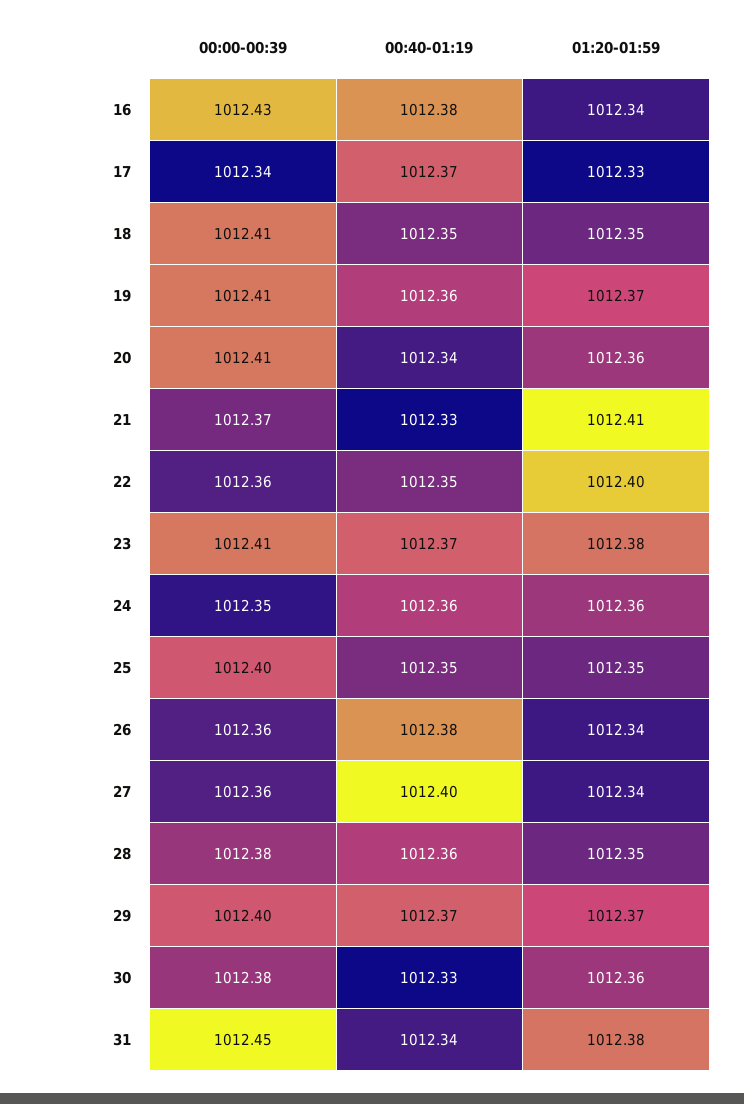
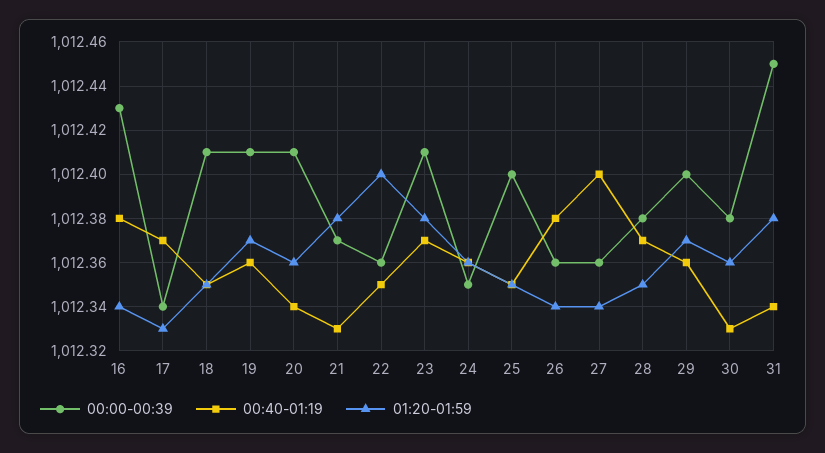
01:20-01:59, 21: 1012.41 -> 1012.38
00:40-01:19, 28: 1012.36 -> 1012.37
00:40-01:19, 29: 1012.37 -> 1012.36

